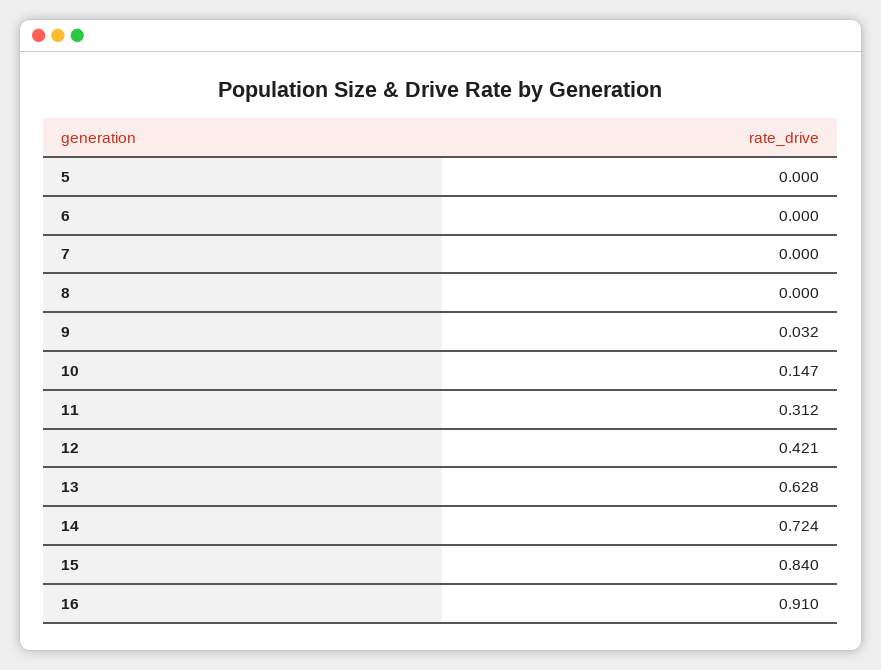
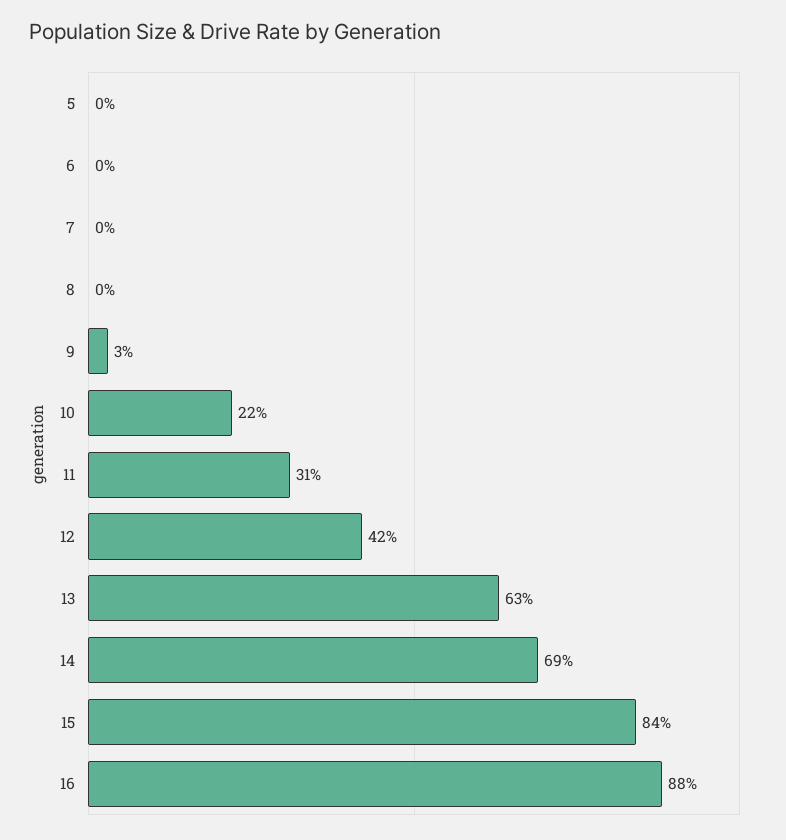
10: 0.147 -> 0.22
14: 0.724 -> 0.69
16: 0.91 -> 0.88

